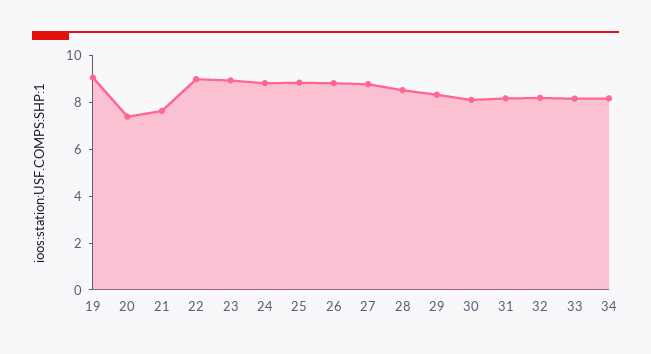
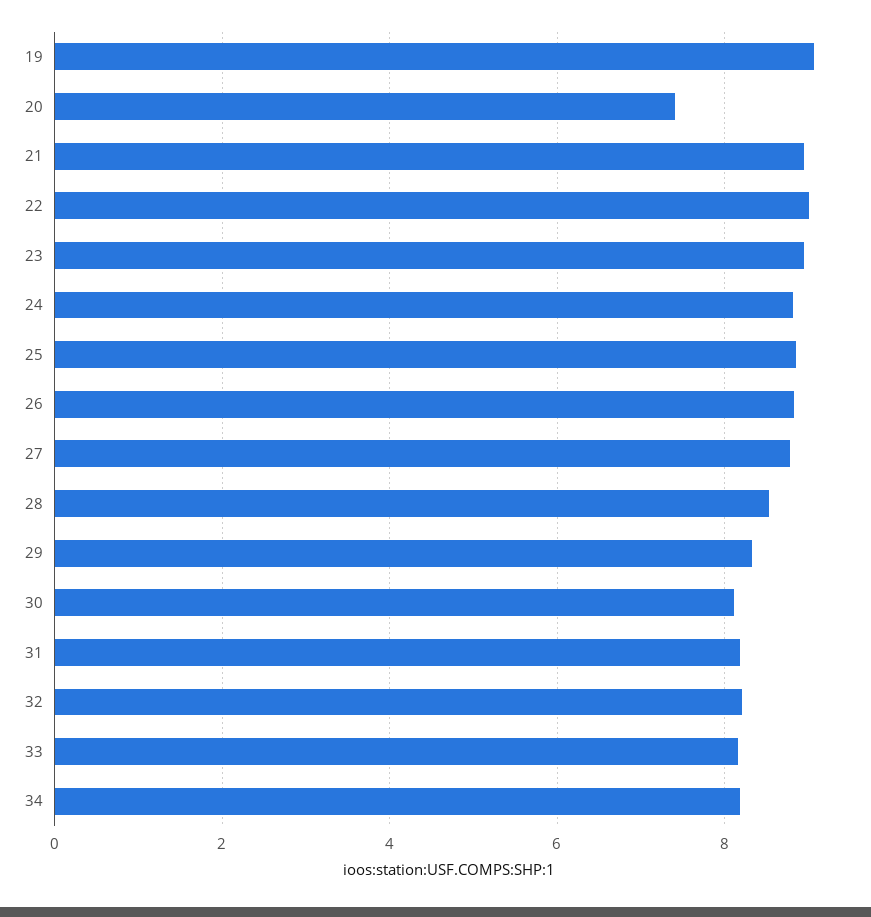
21: 7.5 -> 9

